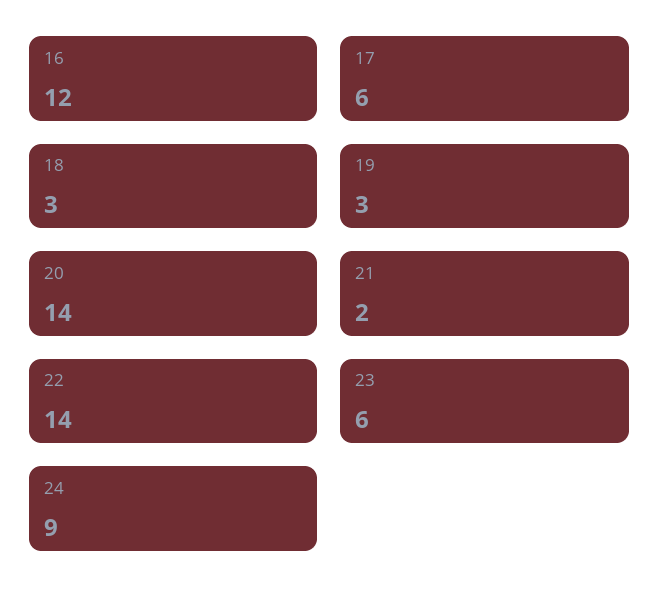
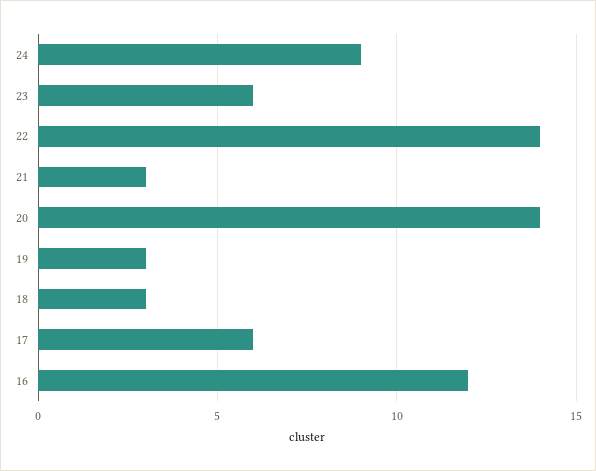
21: 2 -> 3

